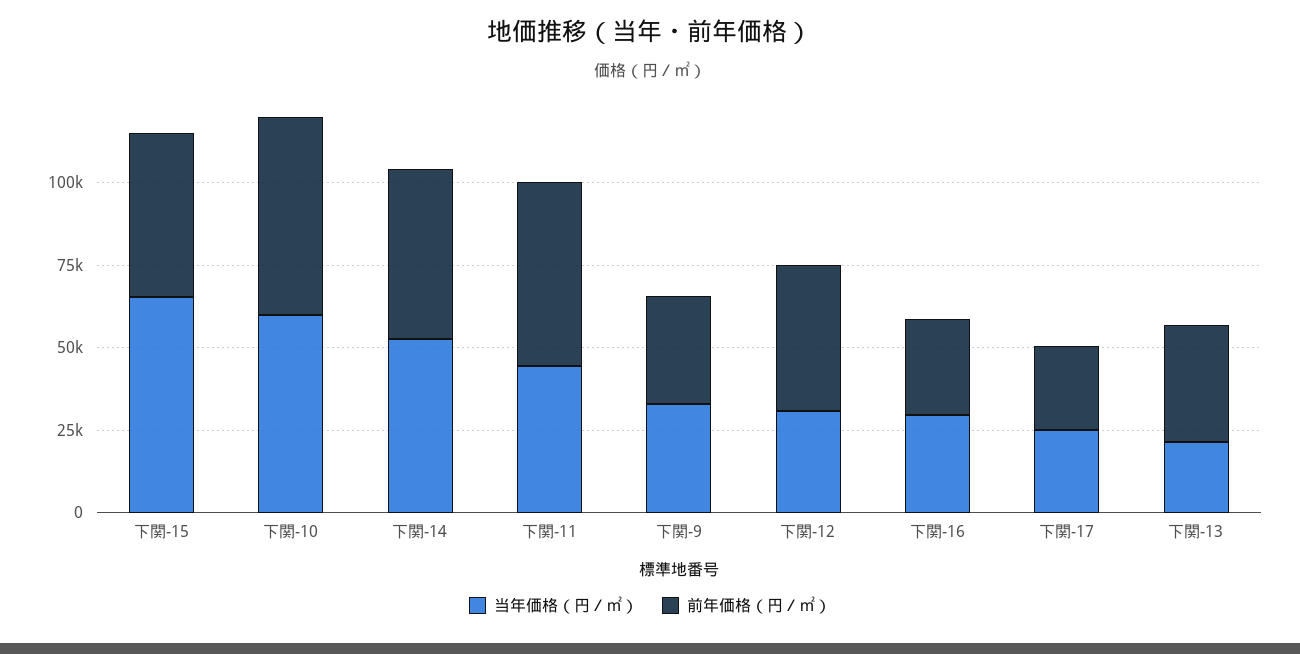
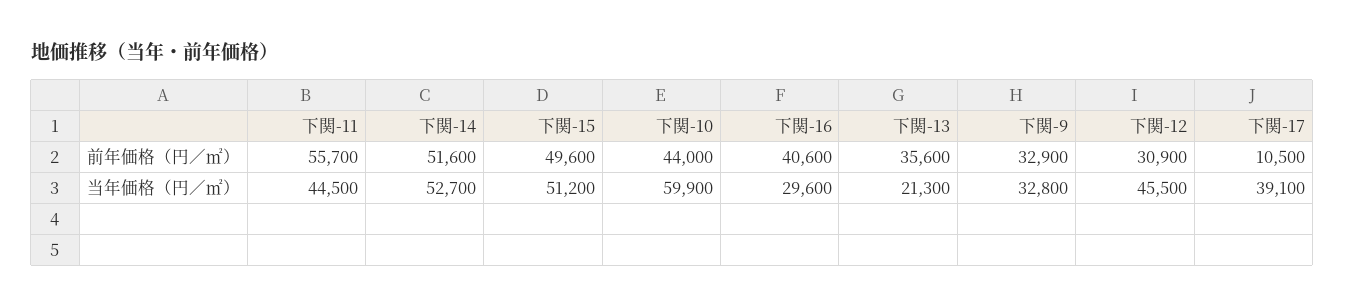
当年価格（円／㎡）, 下関-15: 65000 -> 51200
前年価格（円／㎡）, 下関-10: 60000 -> 44000
当年価格（円／㎡）, 下関-12: 30000 -> 45500
前年価格（円／㎡）, 下関-12: 45000 -> 30900
前年価格（円／㎡）, 下関-16: 30000 -> 40600
当年価格（円／㎡）, 下関-17: 25000 -> 39100
前年価格（円／㎡）, 下関-17: 25000 -> 10500

